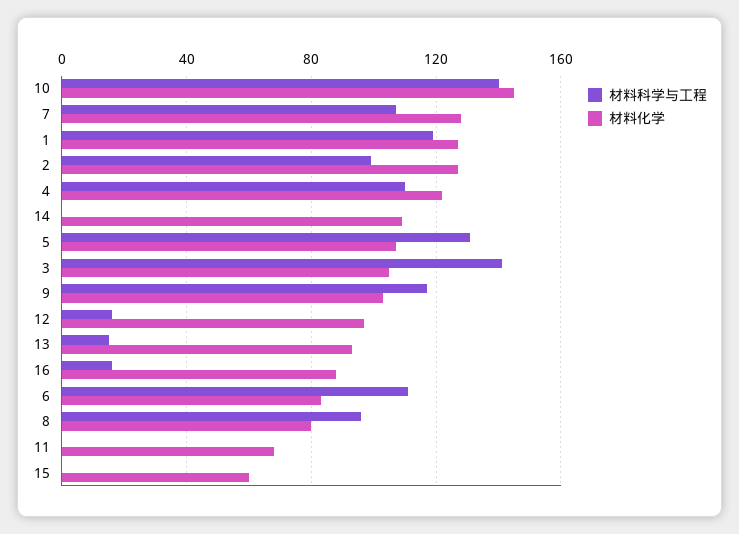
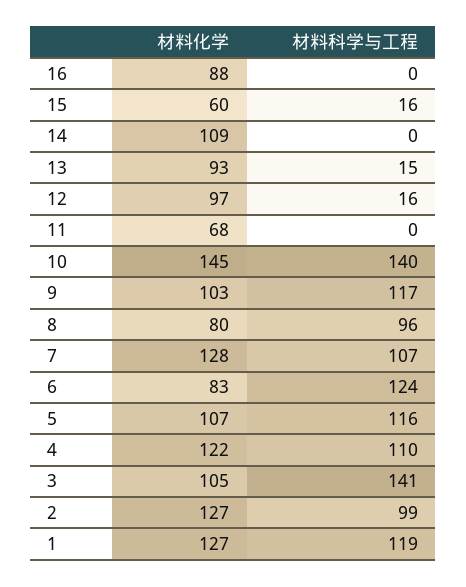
材料科学与工程, 5: 130 -> 116
材料科学与工程, 16: 15 -> 0
材料科学与工程, 6: 110 -> 124
材料科学与工程, 15: 0 -> 16

